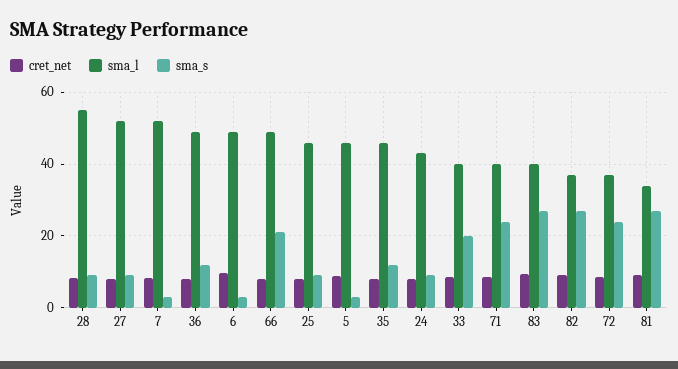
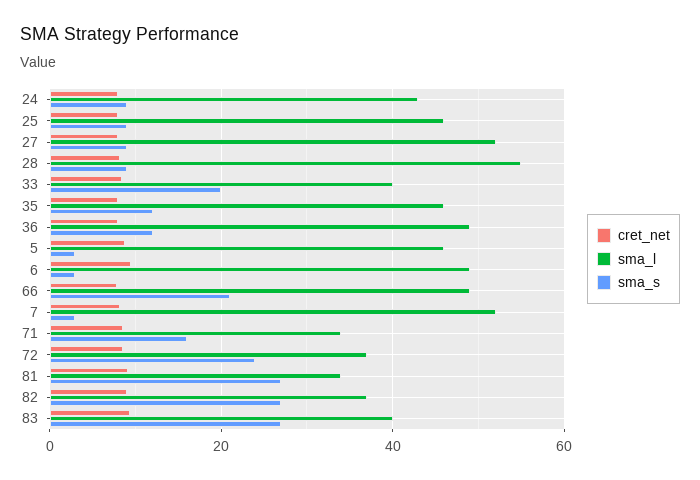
sma_l, 71: 40 -> 34
sma_s, 71: 24 -> 16

